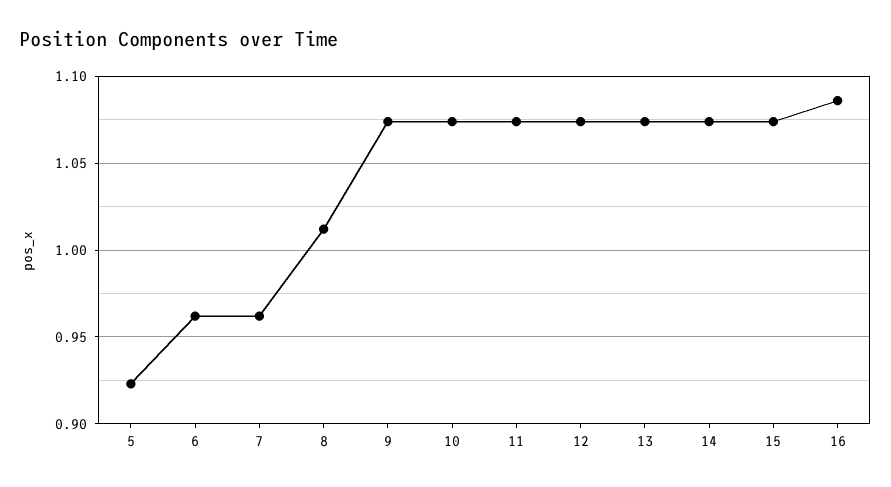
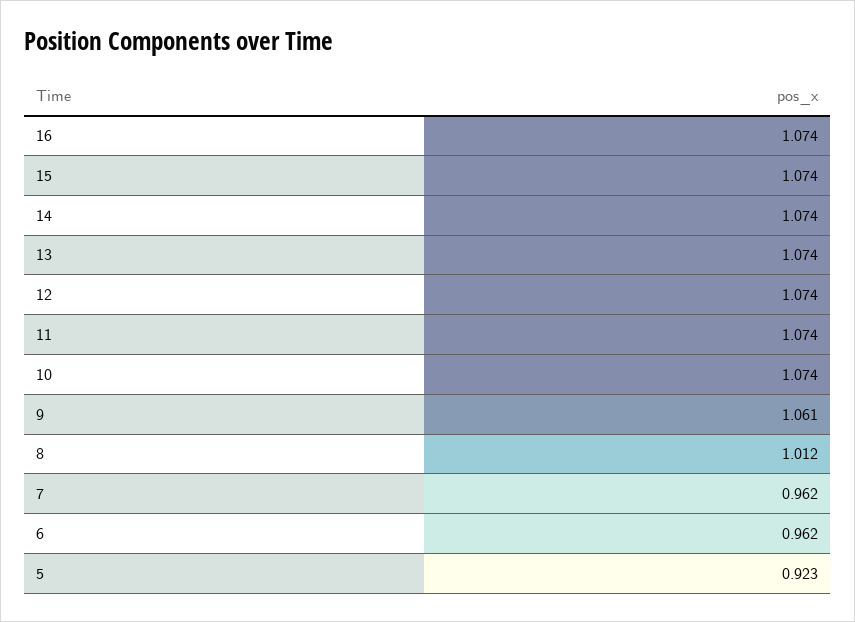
9: 1.075 -> 1.061
16: 1.085 -> 1.074

